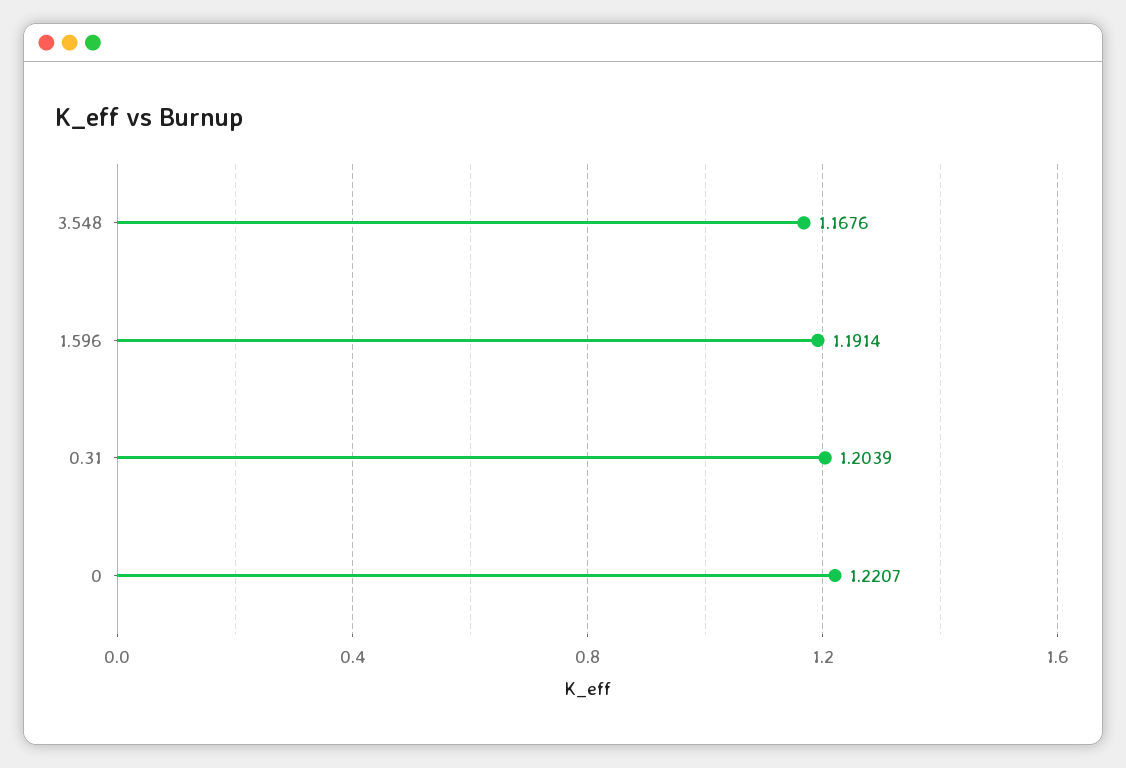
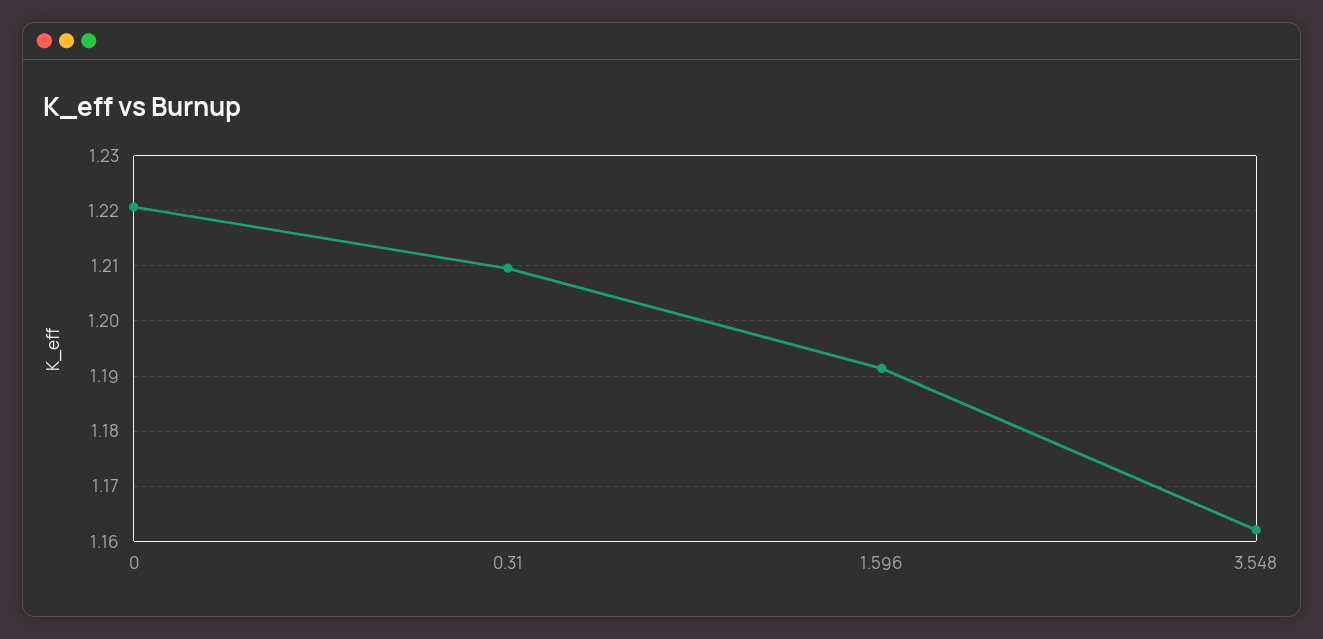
3.548: 1.1676 -> 1.162
0.31: 1.2039 -> 1.21

